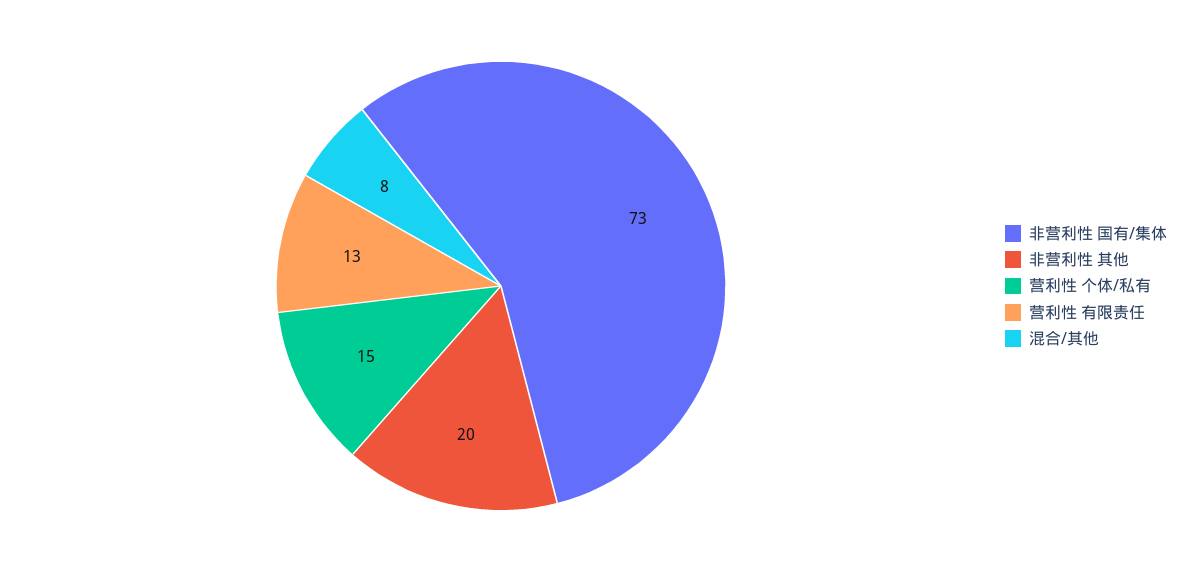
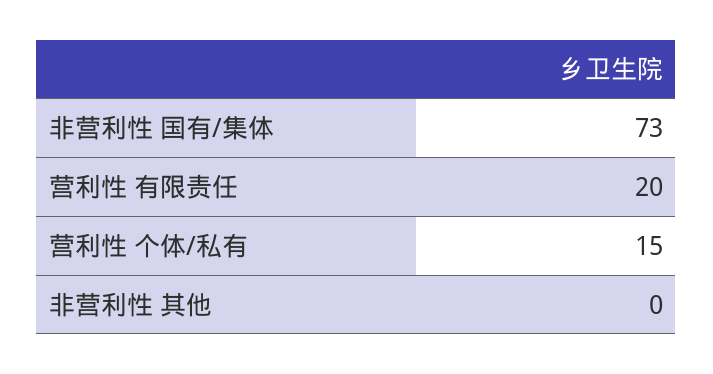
非营利性 其他: 20 -> 0
营利性 有限责任: 13 -> 20
混合/其他: 8 -> none

